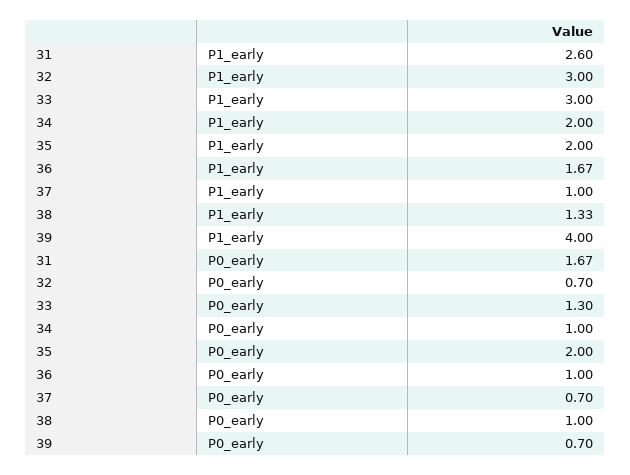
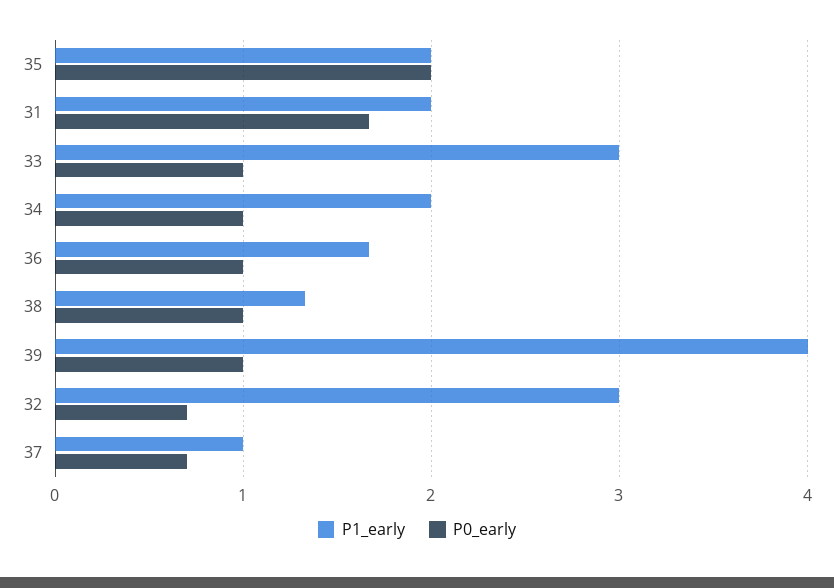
P1_early, 31: 2.6 -> 2
P0_early, 33: 1.3 -> 1
P0_early, 39: 0.7 -> 1

